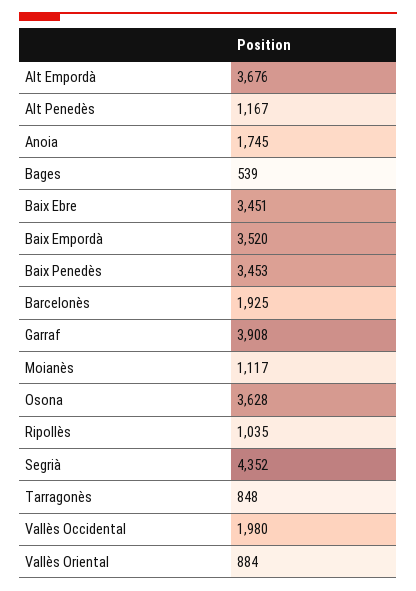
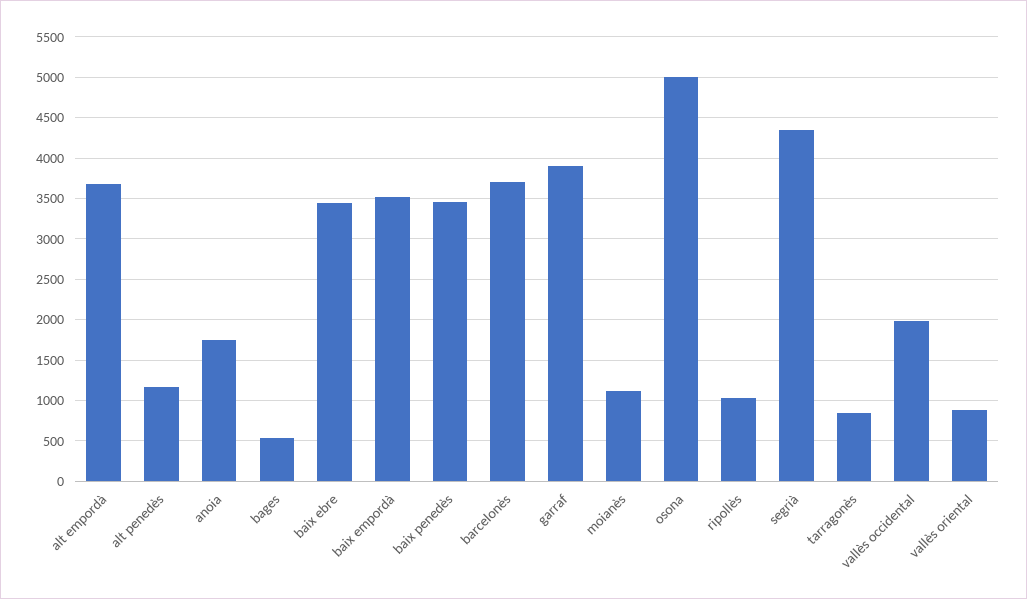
Barcelonès: 1925 -> 3700
Osona: 3628 -> 5000

